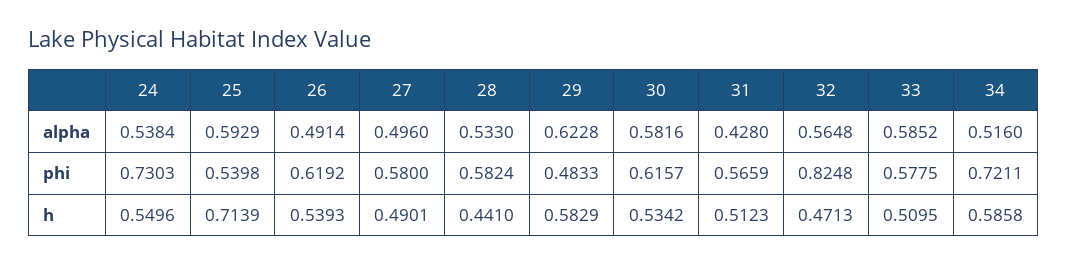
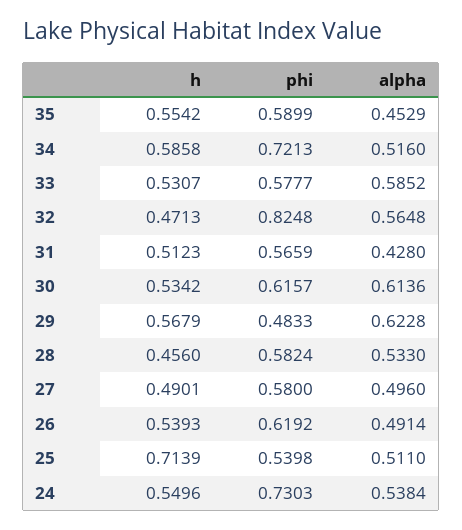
25, alpha: 0.5929 -> 0.511
30, alpha: 0.5816 -> 0.6136
33, phi: 0.5775 -> 0.5777
34, phi: 0.7211 -> 0.7213
28, h: 0.441 -> 0.456
29, h: 0.5829 -> 0.5679
33, h: 0.5095 -> 0.5307
35, h: none -> 0.5542
35, phi: none -> 0.5899
35, alpha: none -> 0.4529

